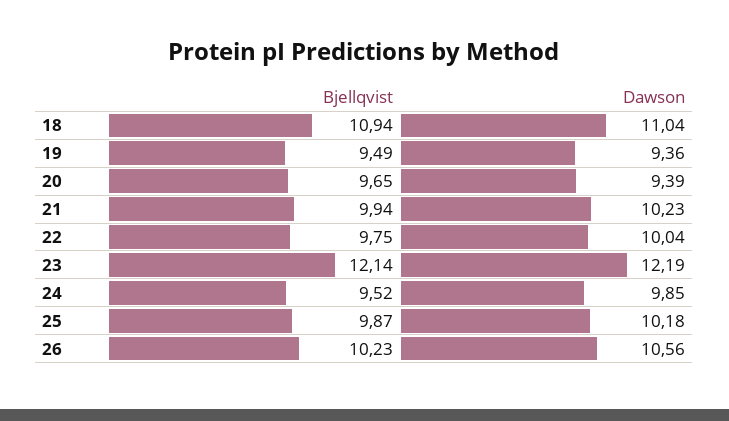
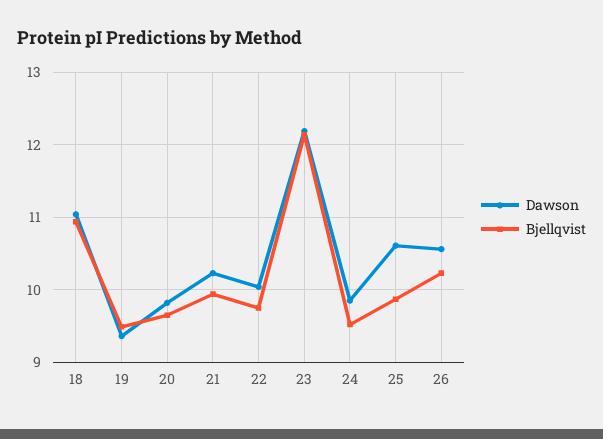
Dawson, 20: 9.39 -> 9.8
Dawson, 25: 10.18 -> 10.6

